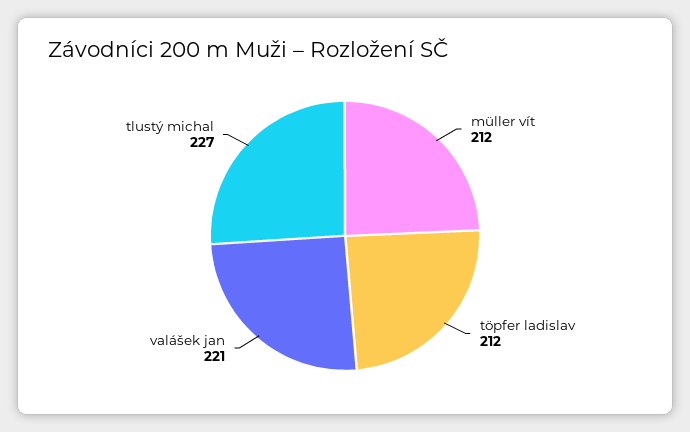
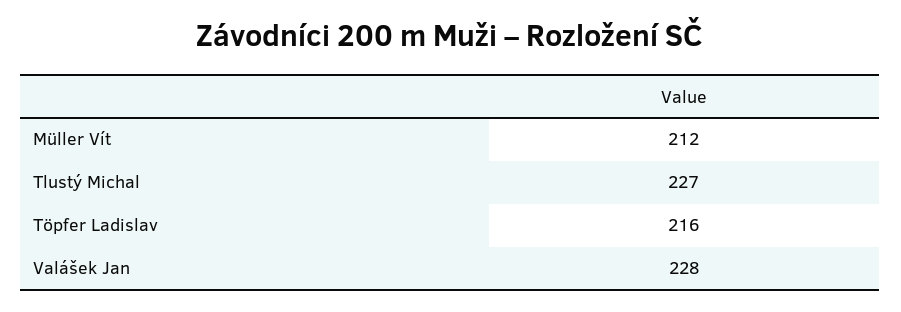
töpfer ladislav: 212 -> 216
valášek jan: 221 -> 228

